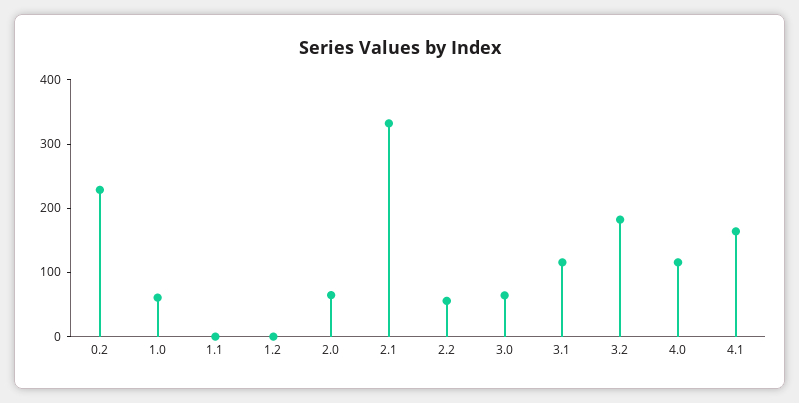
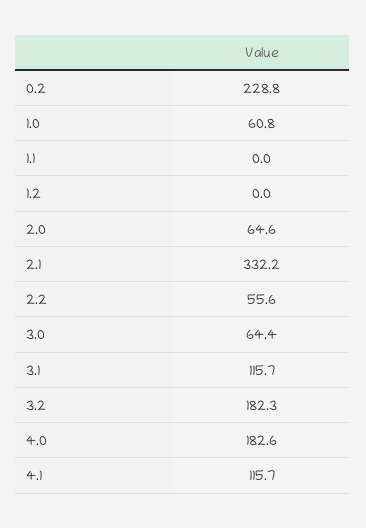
4.0: 120 -> 182.6
4.1: 160 -> 115.7

